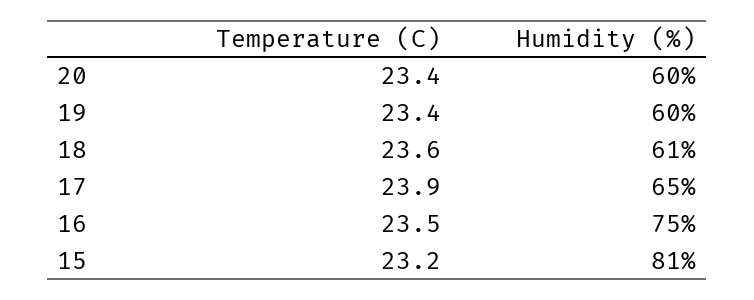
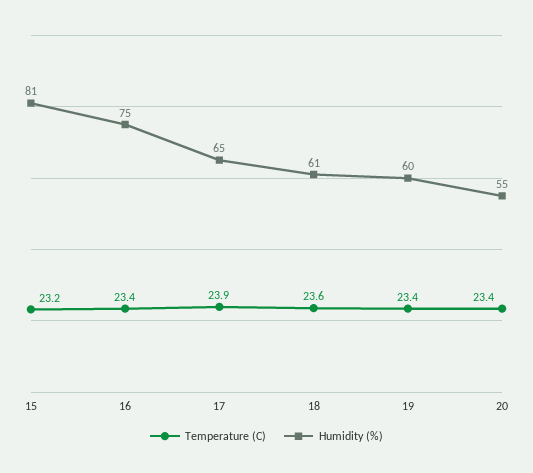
Humidity (%), 20: 60 -> 55
Temperature (C), 16: 23.5 -> 23.4

